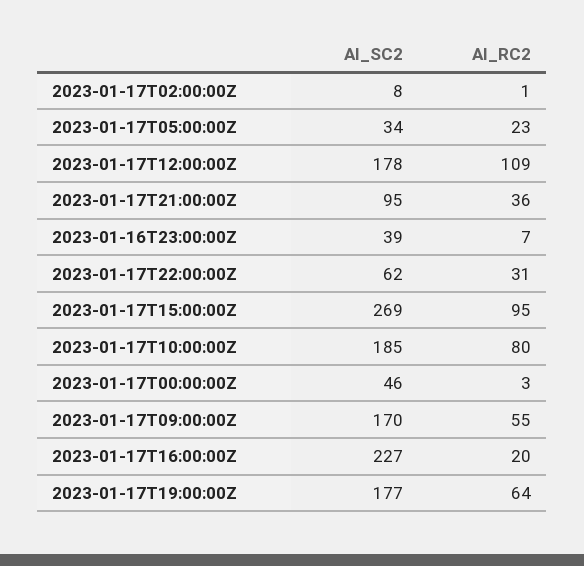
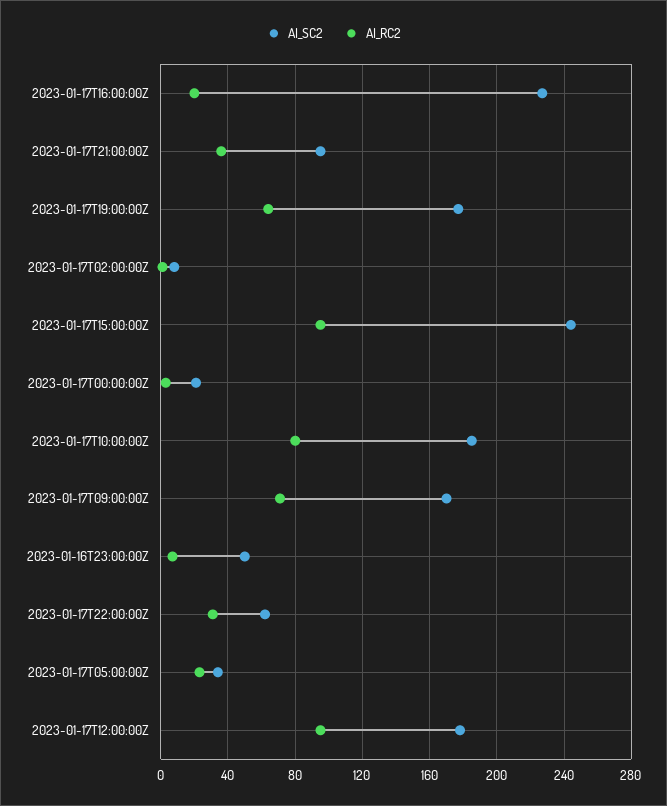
AI_RC2, 2023-01-17T12:00:00Z: 109 -> 95
AI_SC2, 2023-01-16T23:00:00Z: 39 -> 50
AI_SC2, 2023-01-17T15:00:00Z: 269 -> 245
AI_SC2, 2023-01-17T00:00:00Z: 46 -> 20
AI_RC2, 2023-01-17T09:00:00Z: 55 -> 70

